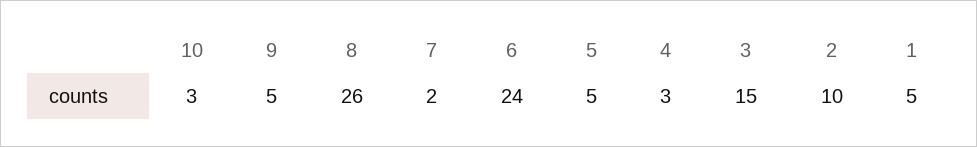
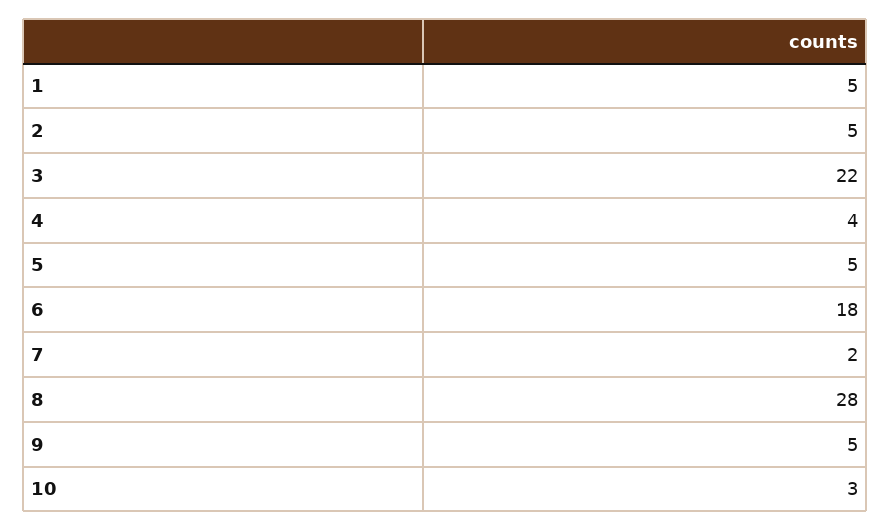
8: 26 -> 28
6: 24 -> 18
4: 3 -> 4
3: 15 -> 22
2: 10 -> 5

